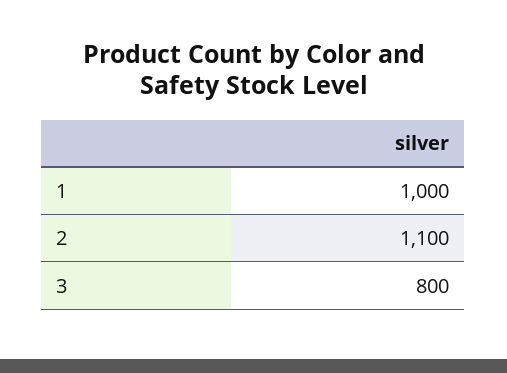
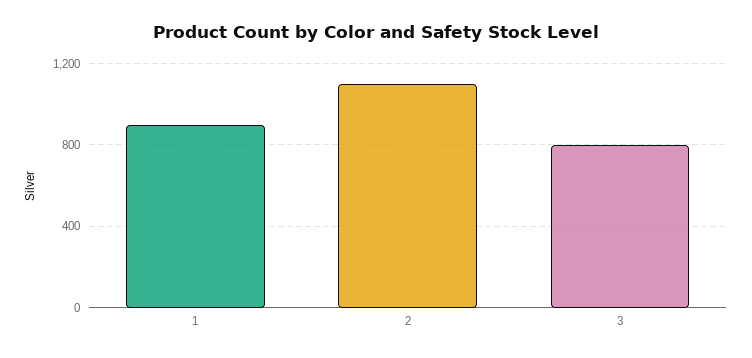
1: 1000 -> 900

